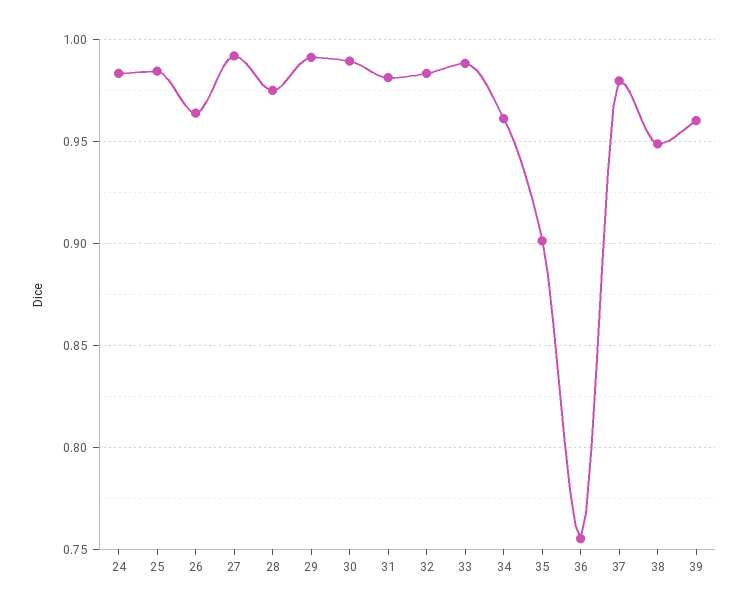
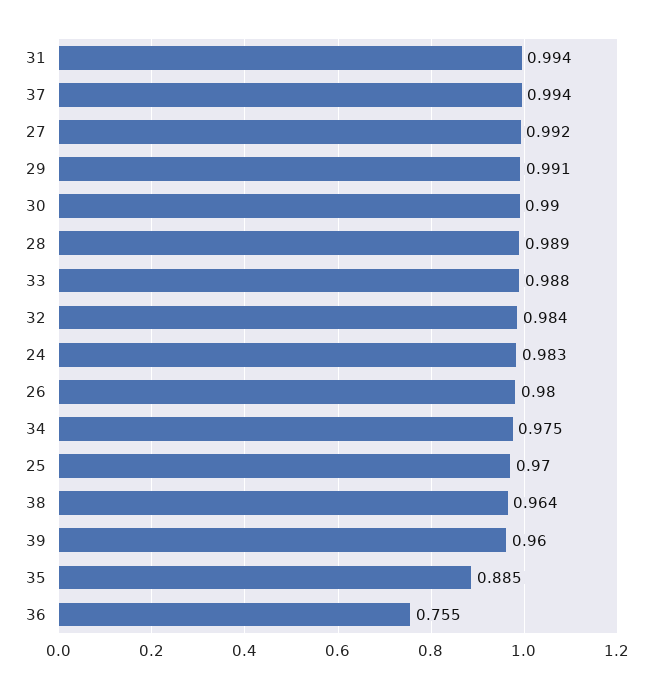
25: 0.985 -> 0.97
26: 0.965 -> 0.98
28: 0.975 -> 0.989
31: 0.98 -> 0.994
34: 0.96 -> 0.975
35: 0.9 -> 0.885
37: 0.98 -> 0.994
38: 0.95 -> 0.964

